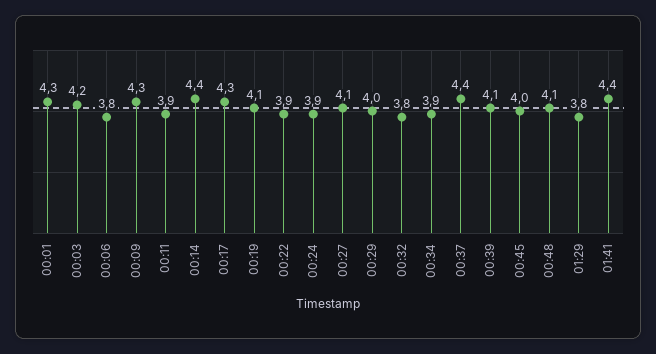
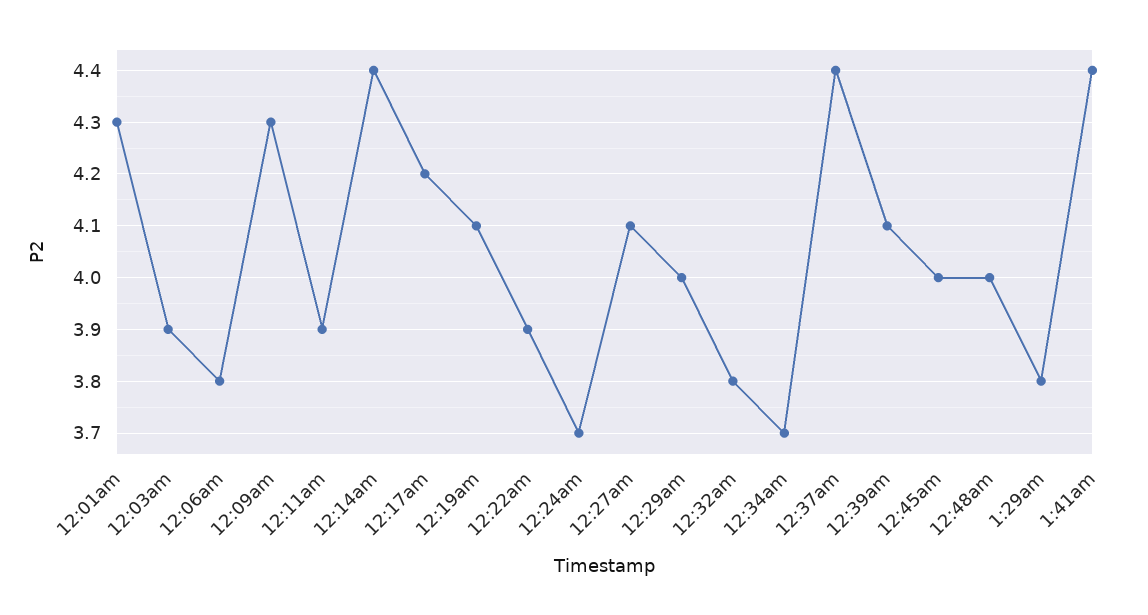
00:03: 4.2 -> 3.9
00:17: 4.3 -> 4.2
00:24: 3.9 -> 3.7
00:34: 3.9 -> 3.7
00:48: 4.1 -> 4

